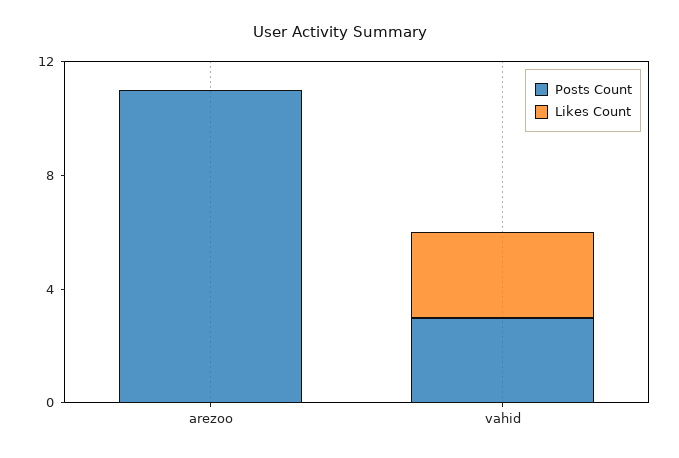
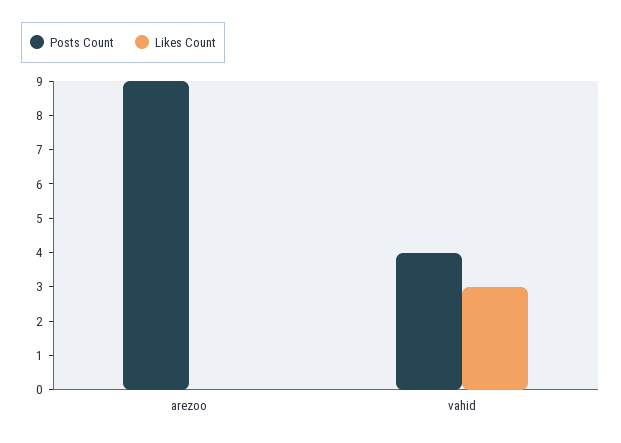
Posts Count, arezoo: 11 -> 9
Posts Count, vahid: 3 -> 4

